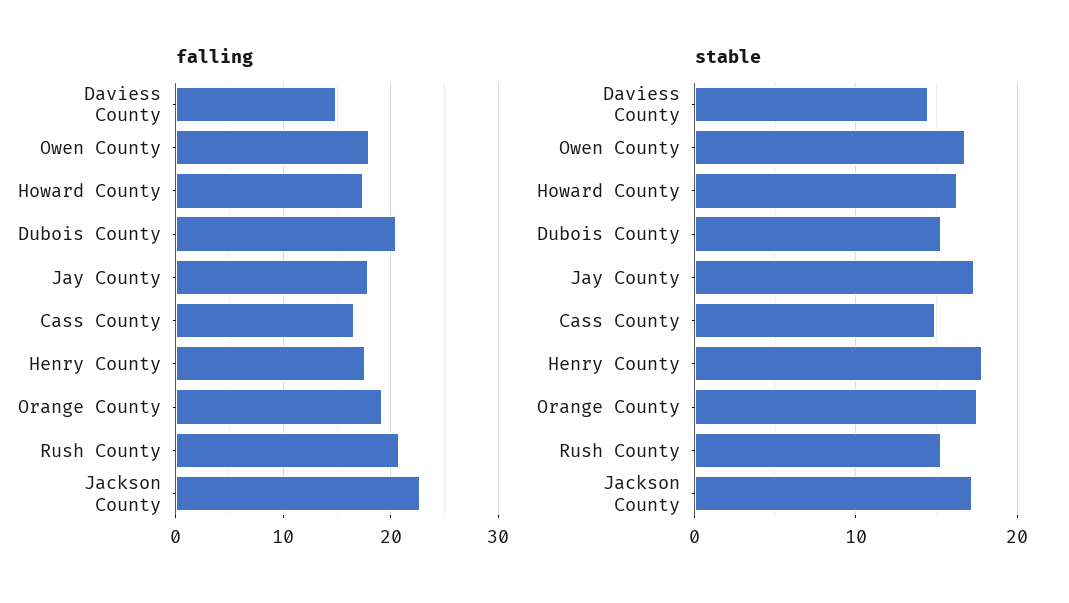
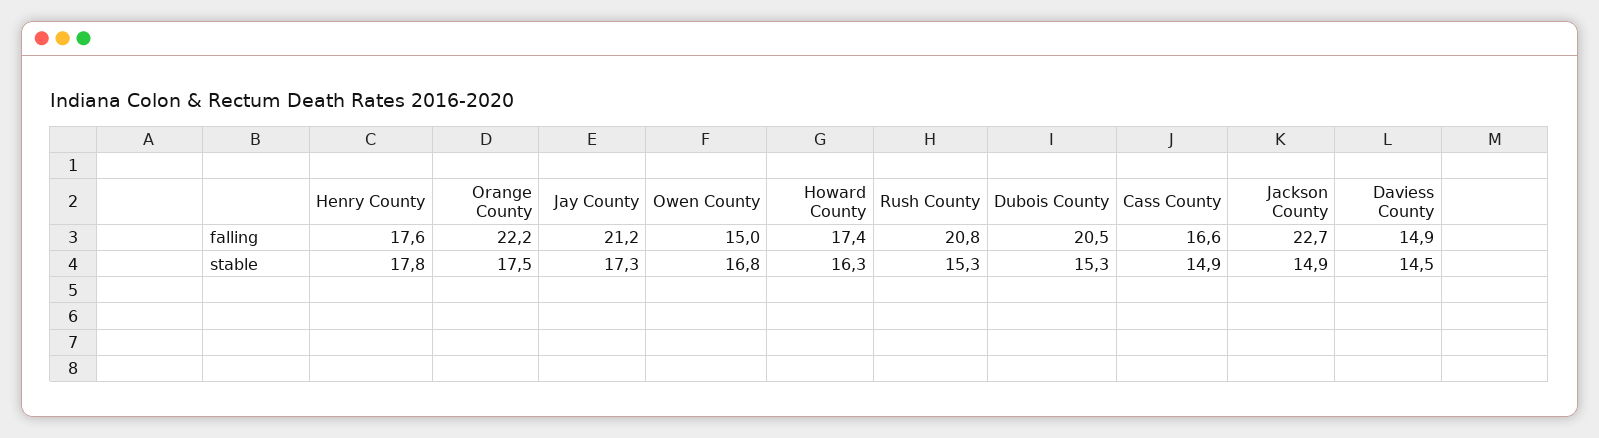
falling, Owen County: 18 -> 15
falling, Jay County: 18 -> 21.2
falling, Orange County: 19 -> 22.2
stable, Jackson County: 17 -> 14.9

